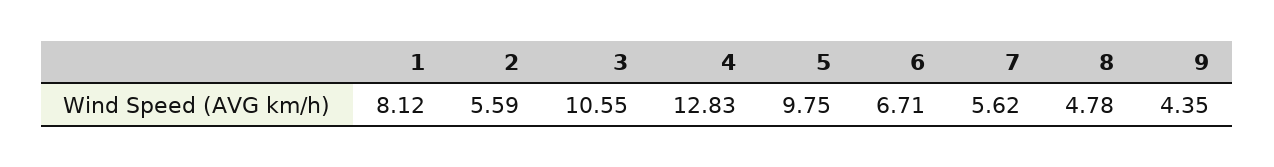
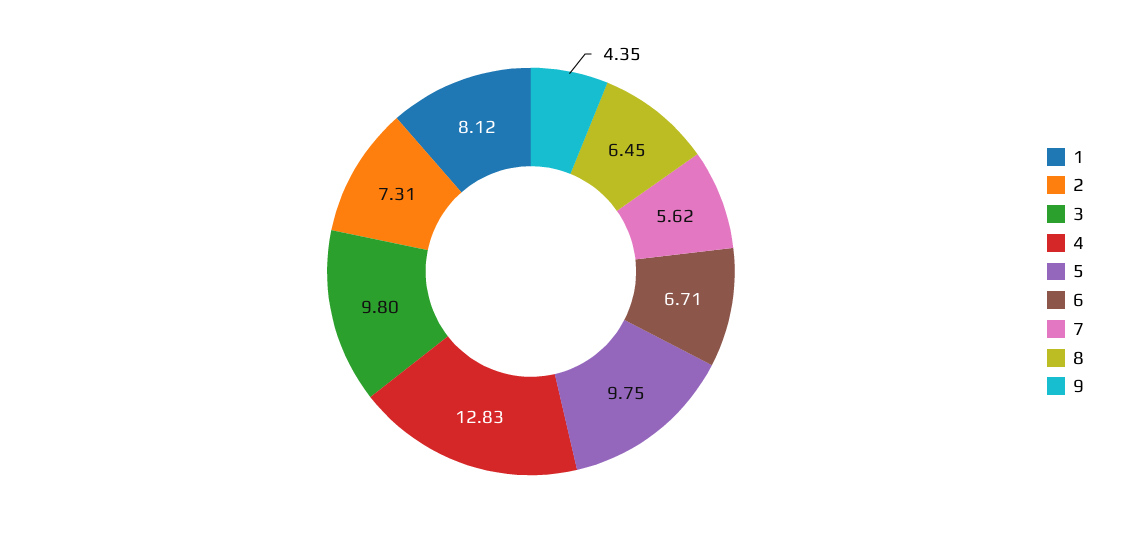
2: 5.59 -> 7.31
3: 10.55 -> 9.8
8: 4.78 -> 6.45

